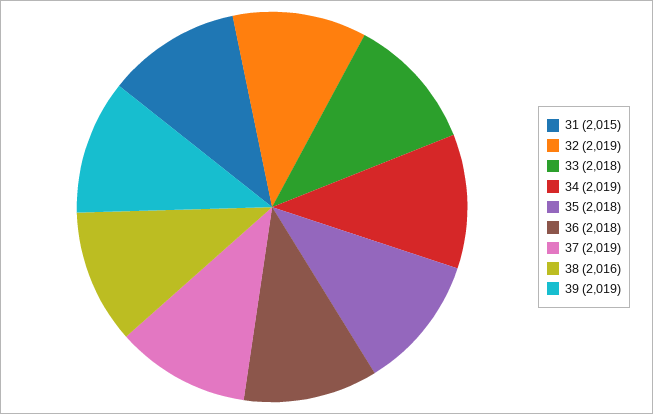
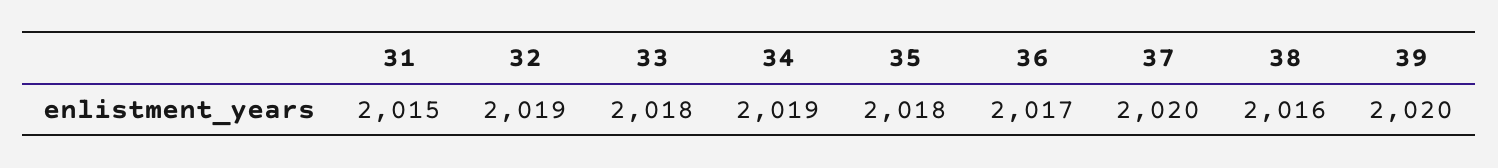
36: 2018 -> 2017
37: 2019 -> 2020
39: 2019 -> 2020

